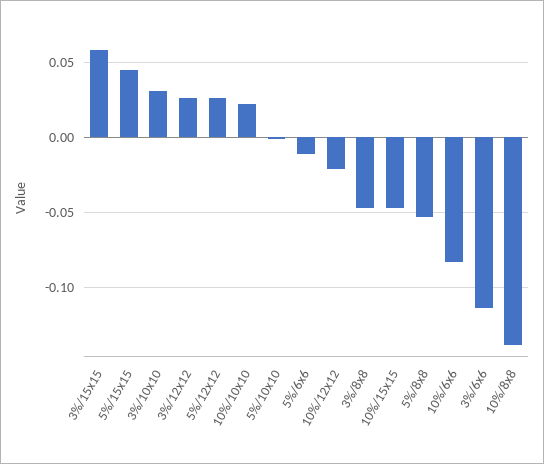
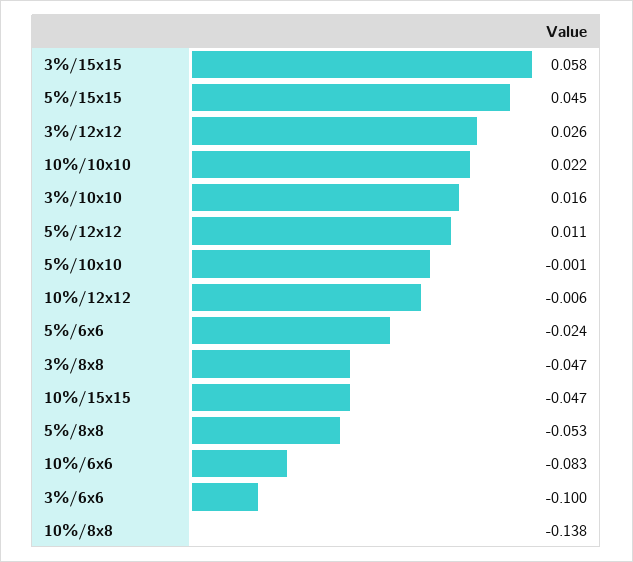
3%/10x10: 0.03 -> 0.016
5%/12x12: 0.025 -> 0.011
5%/6x6: -0.01 -> -0.024
10%/12x12: -0.02 -> -0.006
3%/6x6: -0.115 -> -0.1

